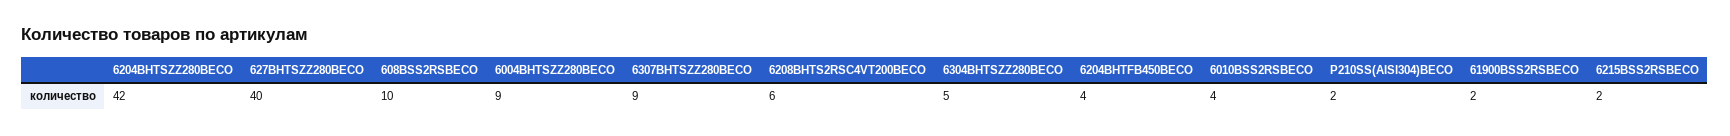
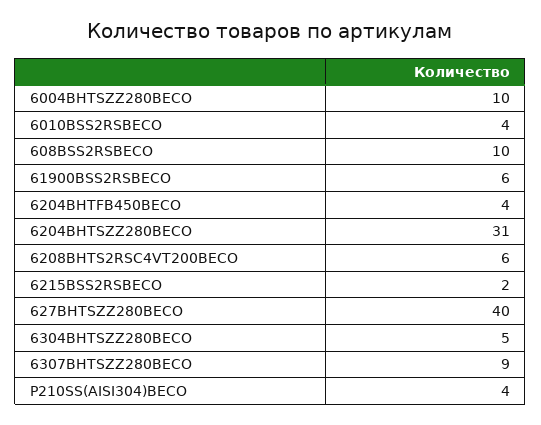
6204BHTSZZ280BECO: 42 -> 31
6004BHTSZZ280BECO: 9 -> 10
P210SS(AISI304)BECO: 2 -> 4
61900BSS2RSBECO: 2 -> 6

